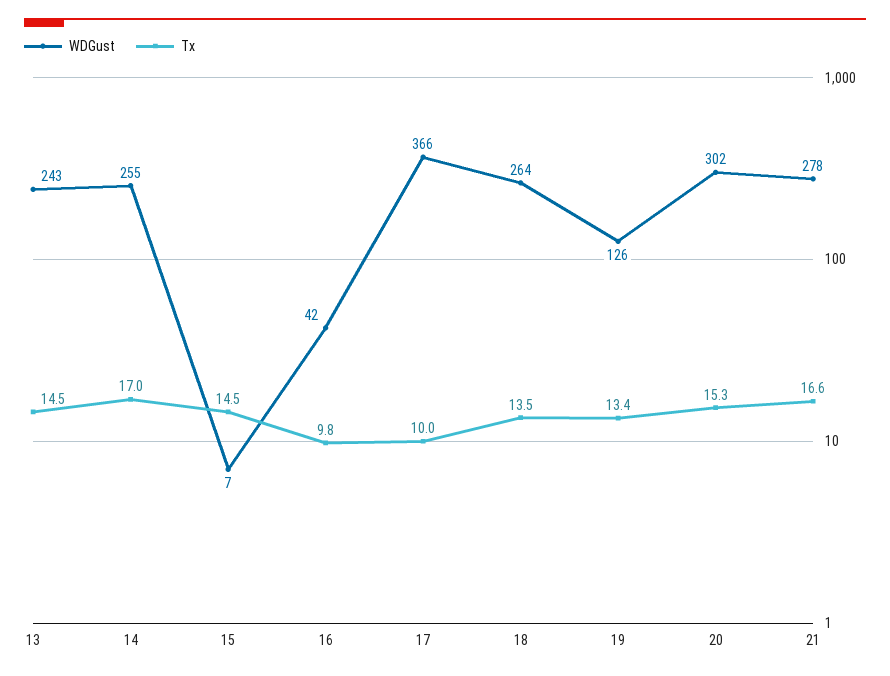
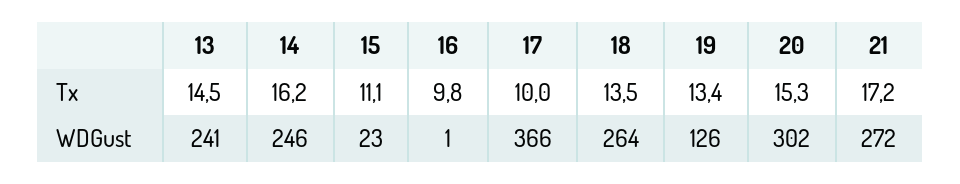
WDGust, 13: 243 -> 241
WDGust, 14: 255 -> 246
Tx, 14: 17 -> 16.2
WDGust, 15: 7 -> 23
Tx, 15: 14.5 -> 11.1
WDGust, 16: 42 -> 1
WDGust, 21: 278 -> 272
Tx, 21: 16.6 -> 17.2

